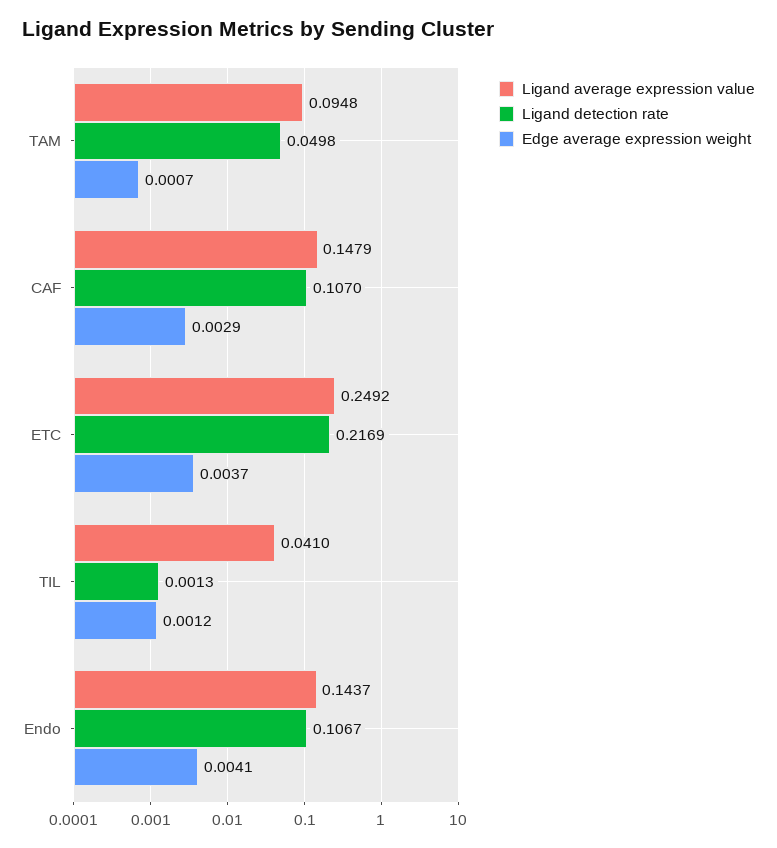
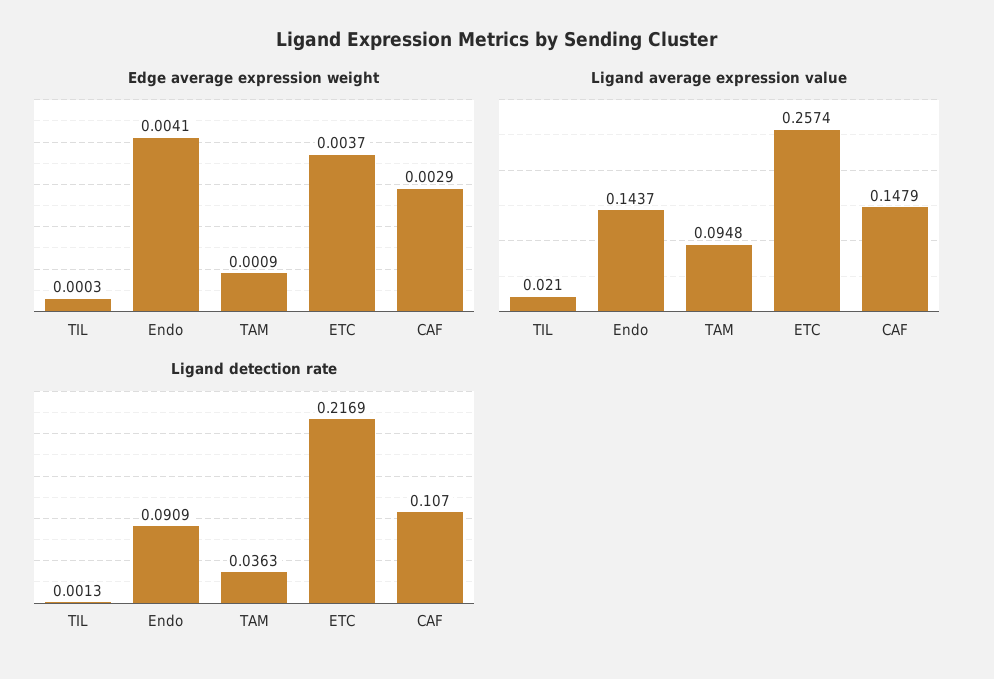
Ligand detection rate, TAM: 0.0498 -> 0.0363
Edge average expression weight, TAM: 0.0007 -> 0.0009
Ligand average expression value, ETC: 0.2492 -> 0.2574
Ligand average expression value, TIL: 0.041 -> 0.021
Edge average expression weight, TIL: 0.0012 -> 0.0003
Ligand detection rate, Endo: 0.1067 -> 0.0909

